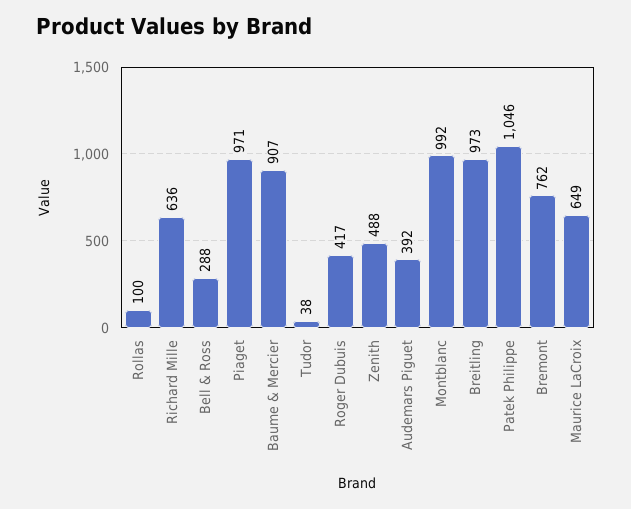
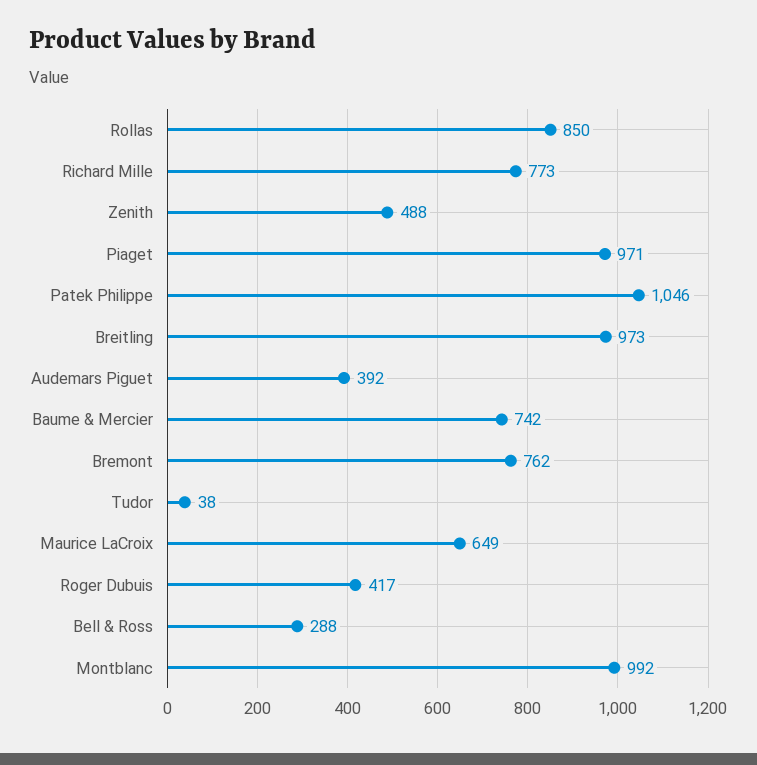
Rollas: 100 -> 850
Richard Mille: 636 -> 773
Baume & Mercier: 907 -> 742

